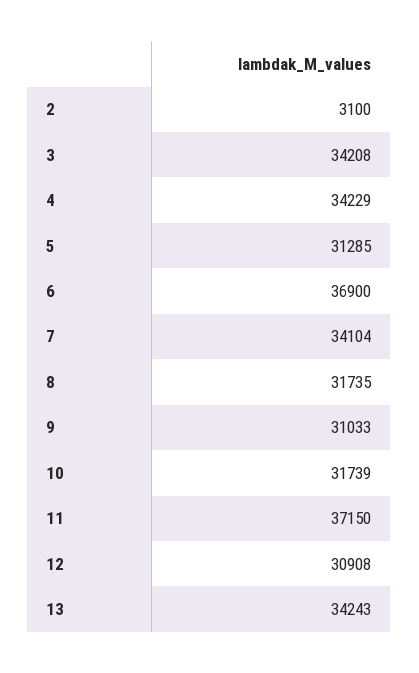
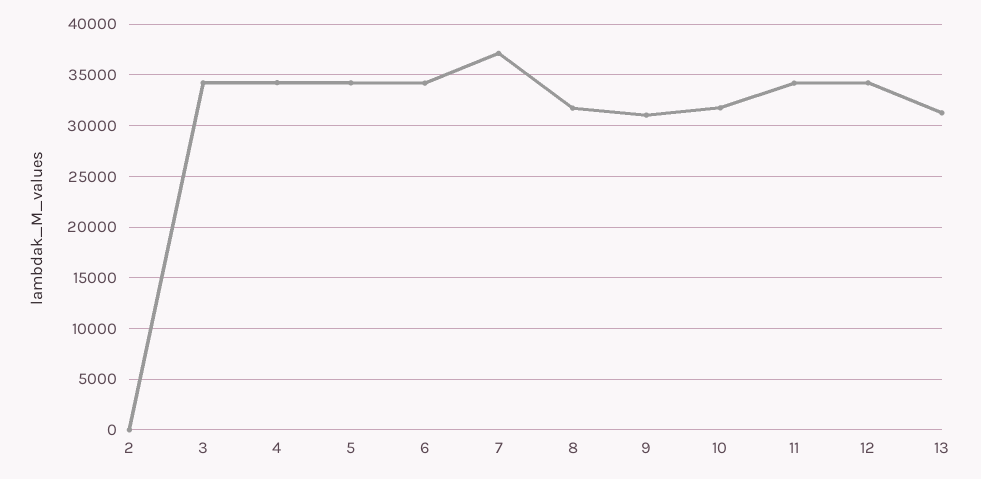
2: 3100 -> 0
5: 31285 -> 34000
6: 36900 -> 34000
7: 34104 -> 37000
11: 37150 -> 34000
12: 30908 -> 34000
13: 34243 -> 31000

